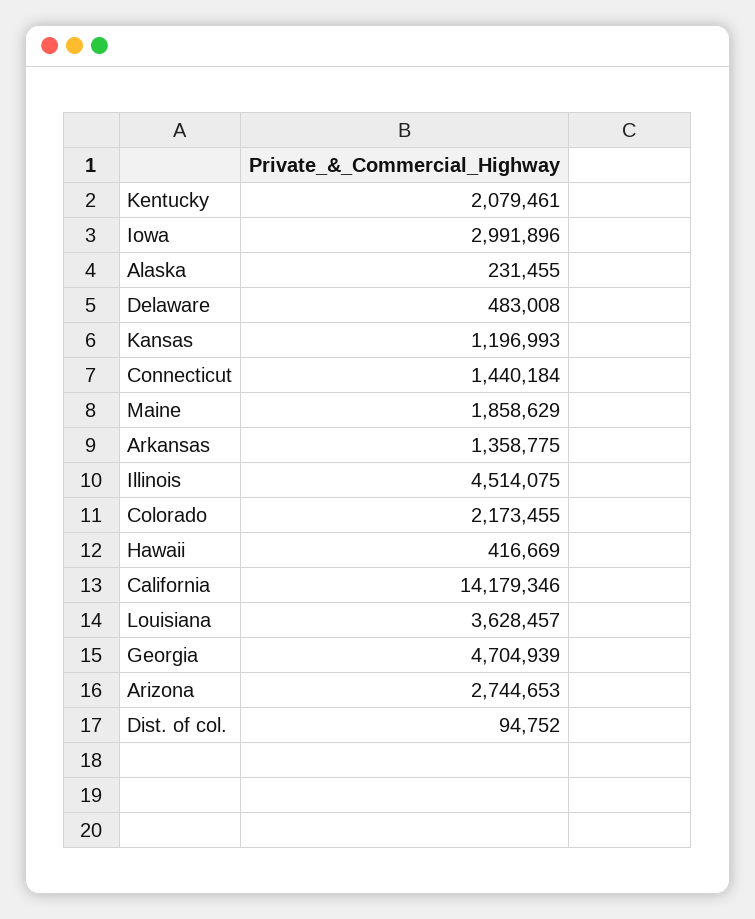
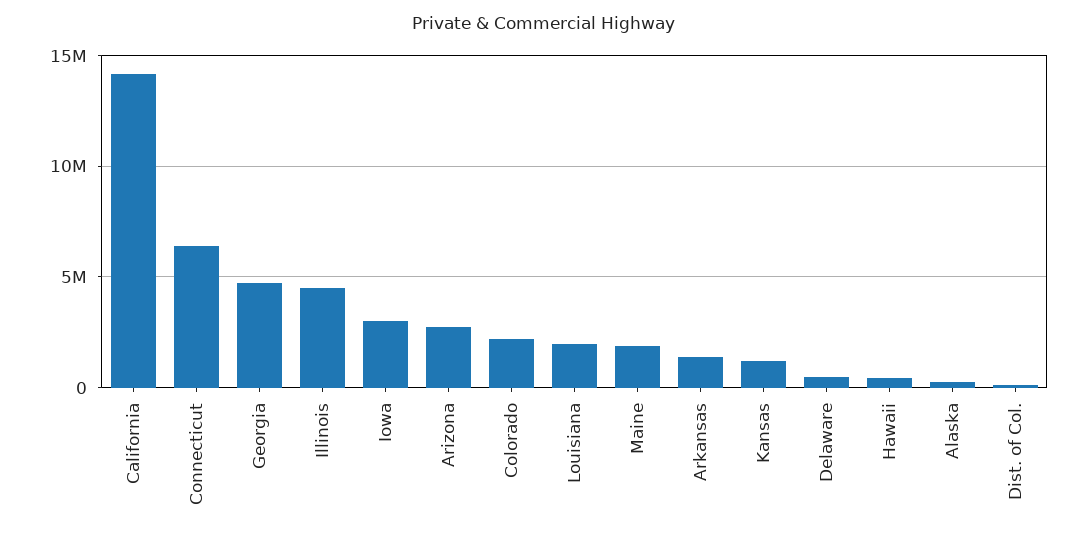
Kentucky: 2079461 -> none
Connecticut: 1440184 -> 6500000
Louisiana: 3628457 -> 2000000

